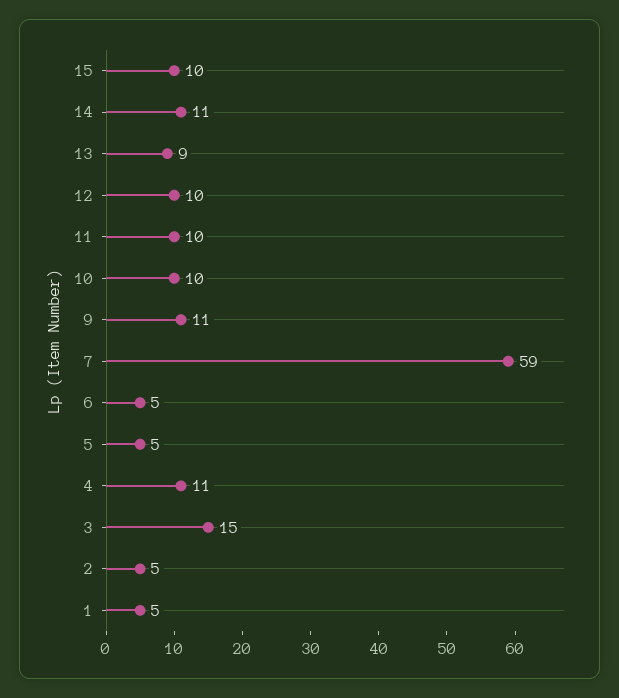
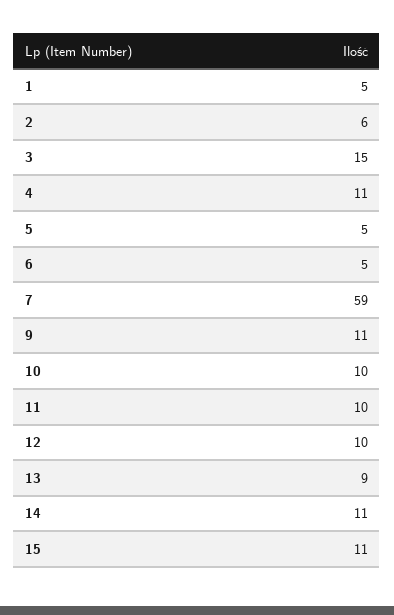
15: 10 -> 11
2: 5 -> 6

